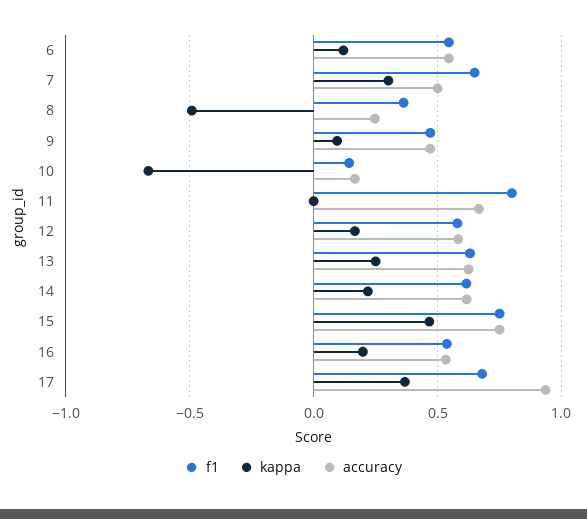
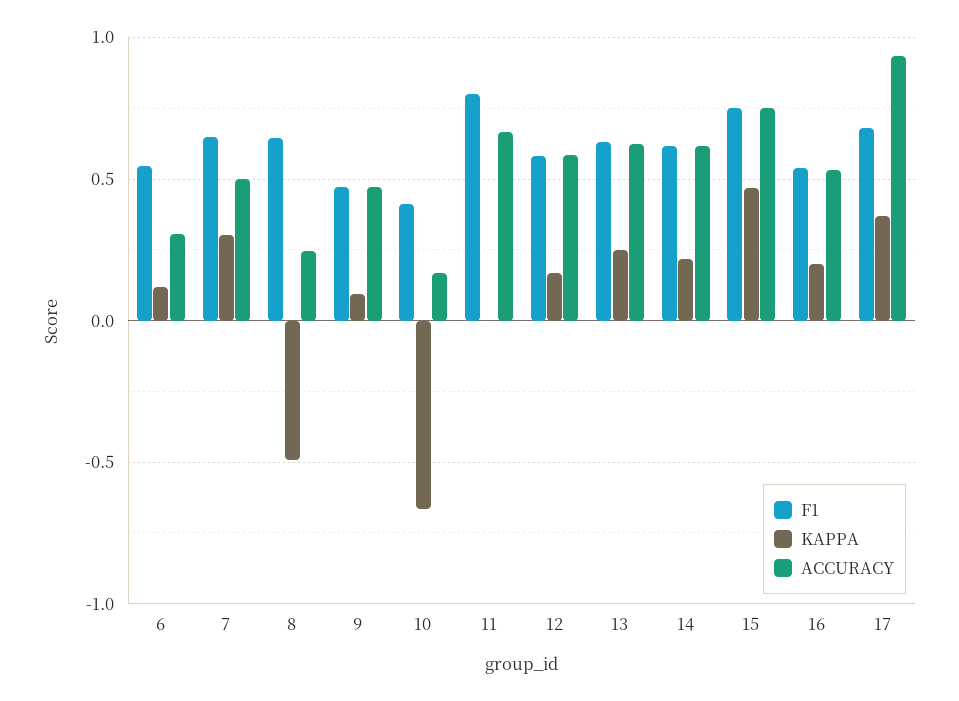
accuracy, 6: 0.55 -> 0.3
f1, 8: 0.35 -> 0.65
f1, 10: 0.15 -> 0.4

